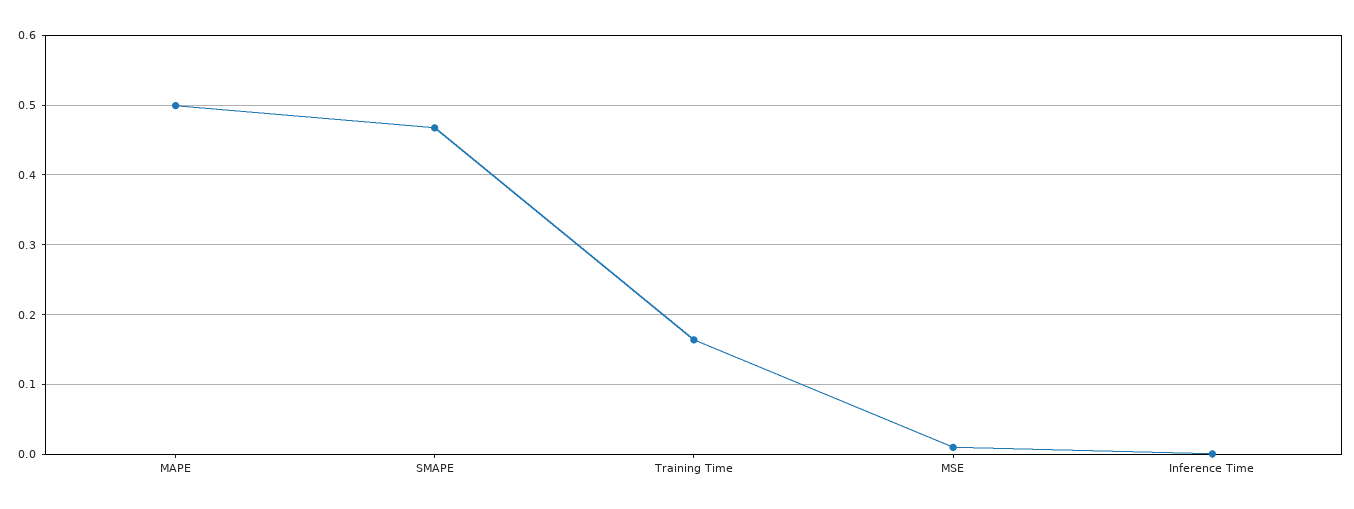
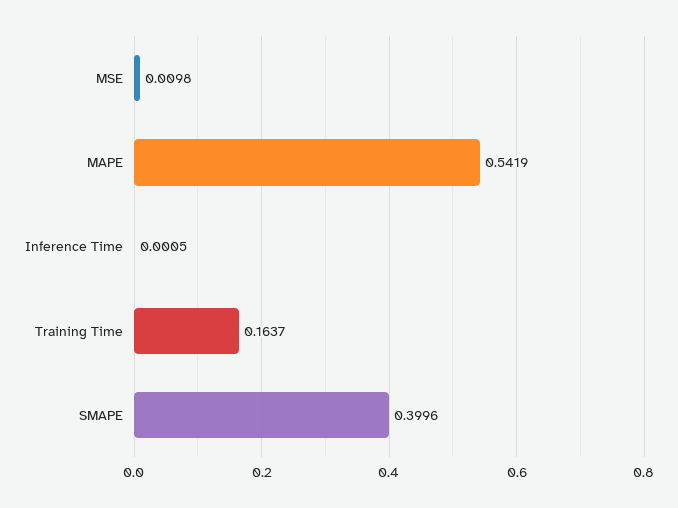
MAPE: 0.5 -> 0.5419
SMAPE: 0.47 -> 0.3996

